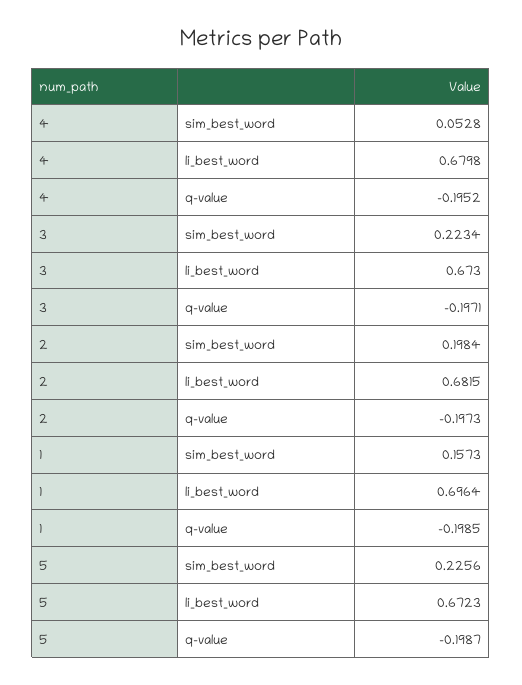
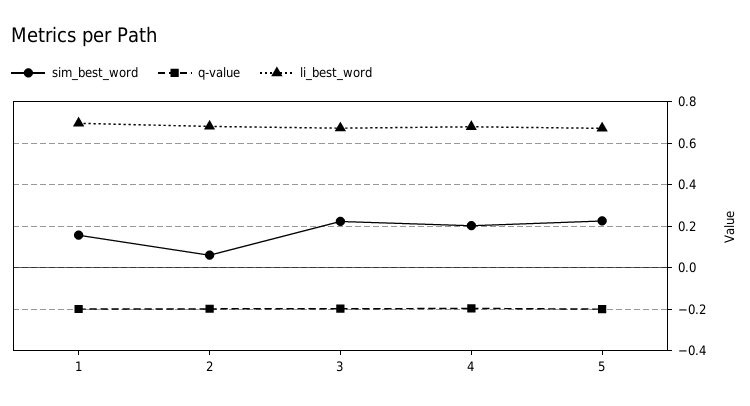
sim_best_word, 4: 0.0528 -> 0.2
sim_best_word, 2: 0.1984 -> 0.05

